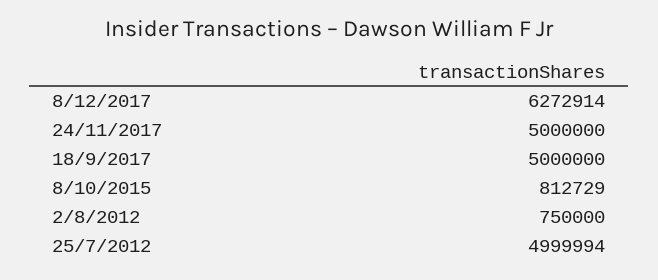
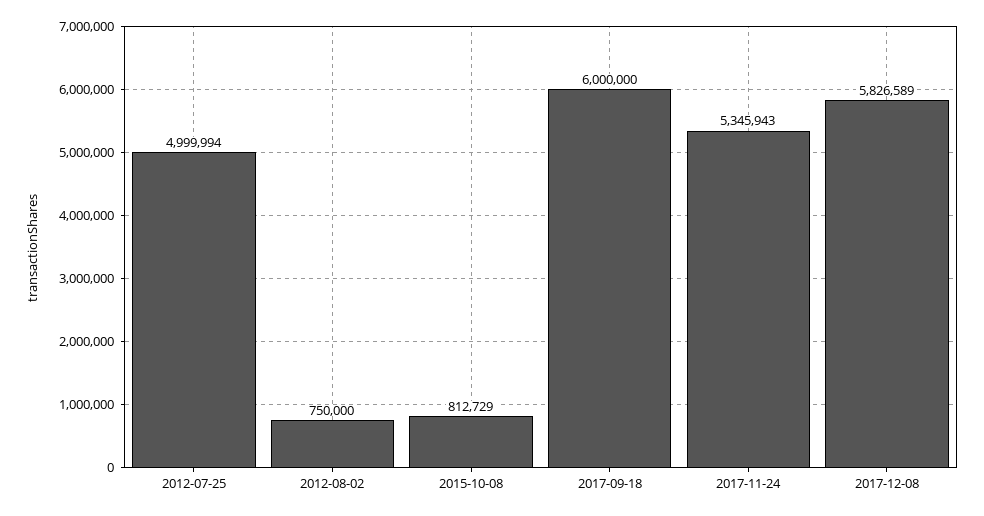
8/12/2017: 6272914 -> 5826589
24/11/2017: 5000000 -> 5345943
18/9/2017: 5000000 -> 6000000

